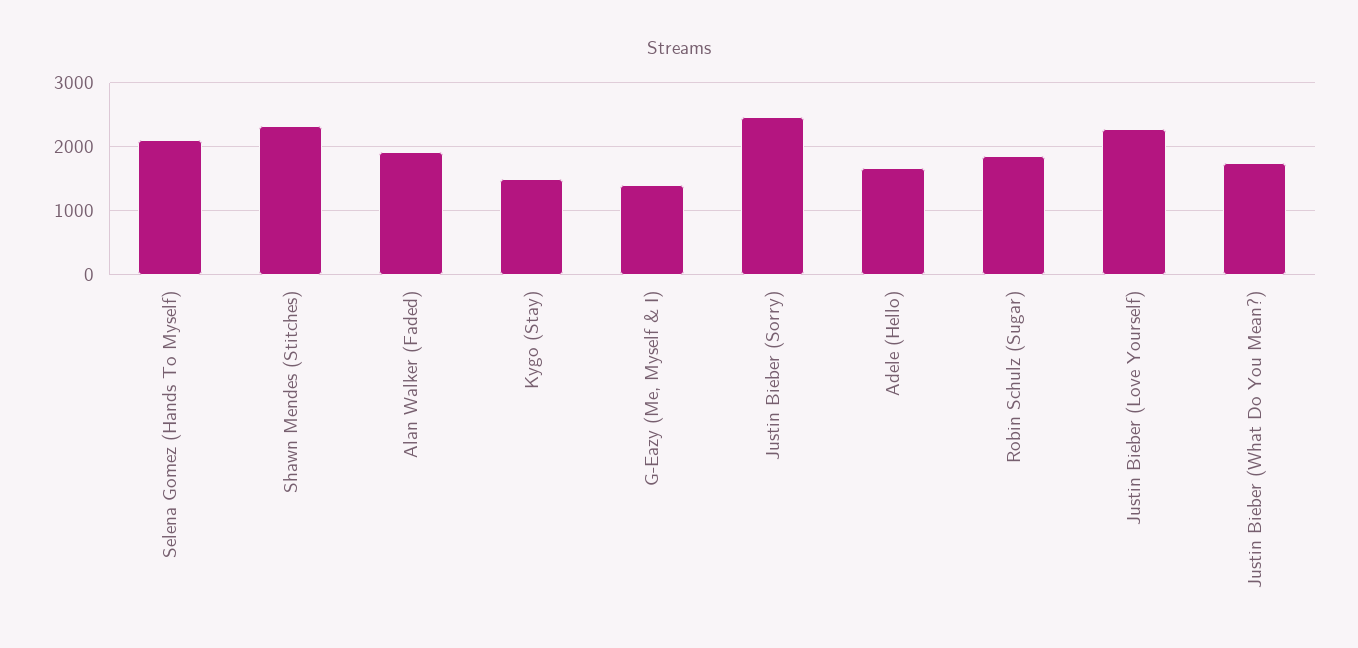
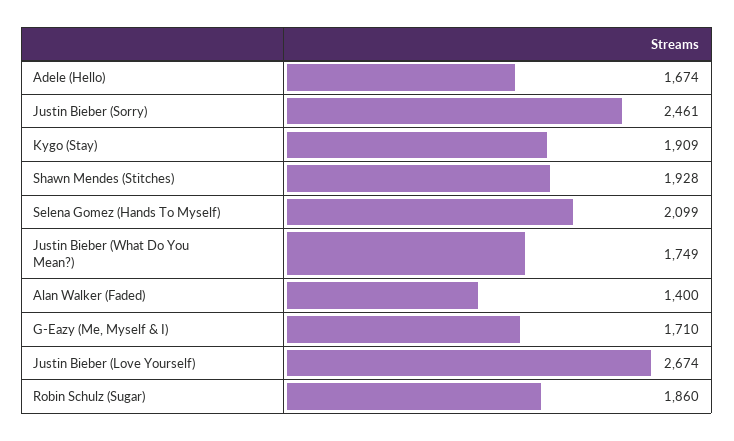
Shawn Mendes (Stitches): 2300 -> 1928
Alan Walker (Faded): 1900 -> 1400
Kygo (Stay): 1500 -> 1909
G-Eazy (Me, Myself & I): 1400 -> 1710
Justin Bieber (Love Yourself): 2300 -> 2674

